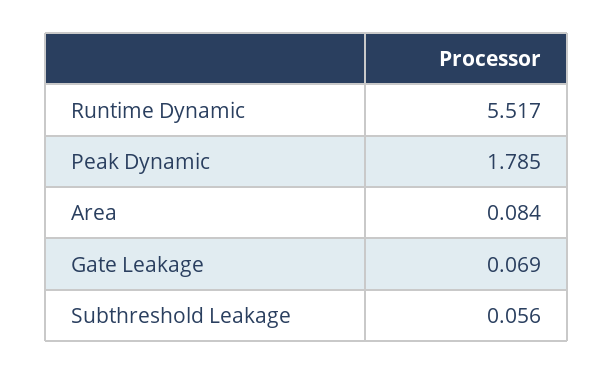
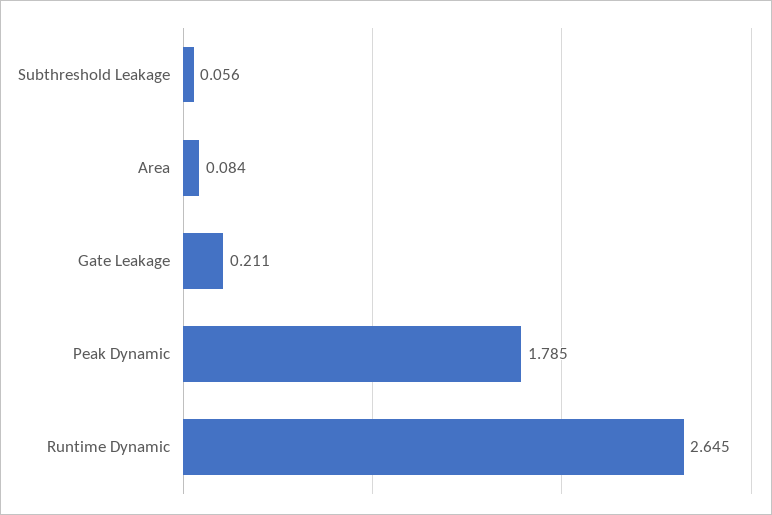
Runtime Dynamic: 5.517 -> 2.645
Gate Leakage: 0.069 -> 0.211

